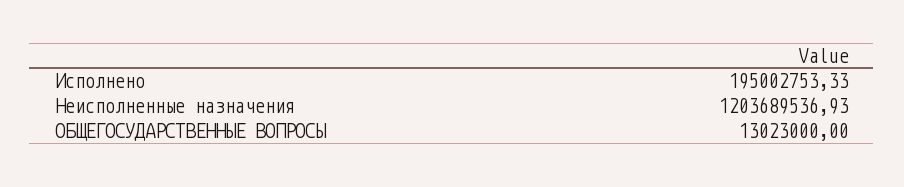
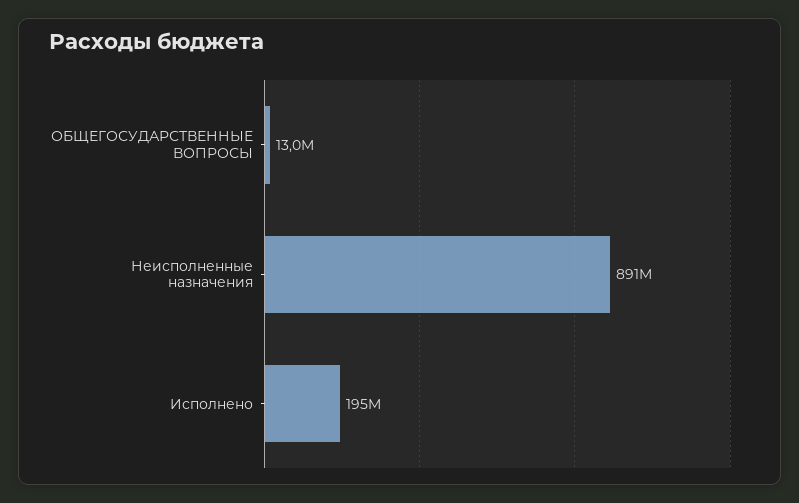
Неисполненные назначения: 1203689536.93 -> 891000000

